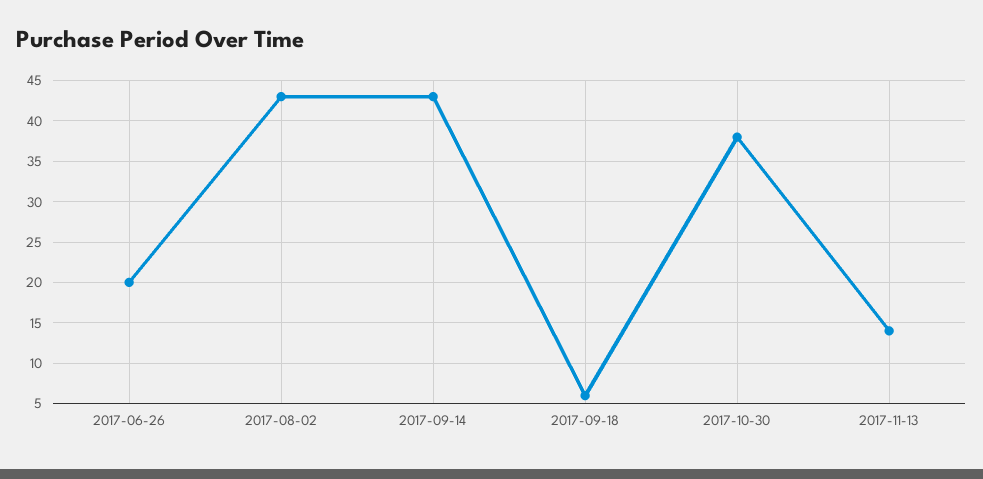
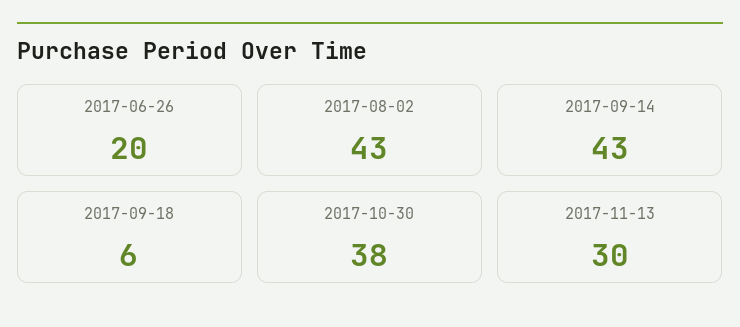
2017-11-13: 14 -> 30

